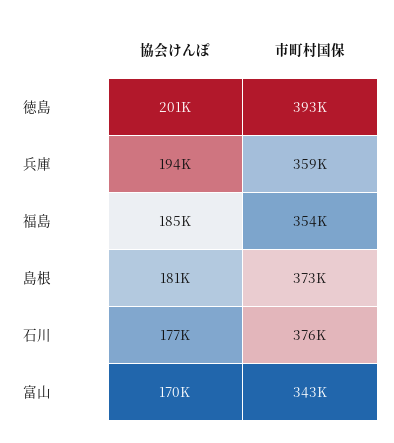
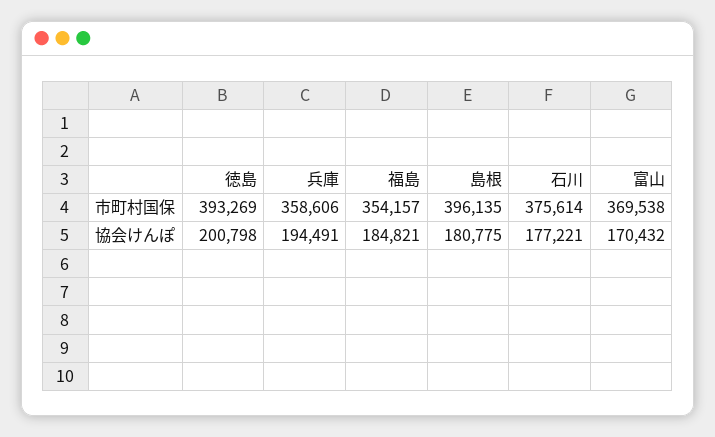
市町村国保, 島根: 373000 -> 396135
市町村国保, 富山: 343000 -> 369538

